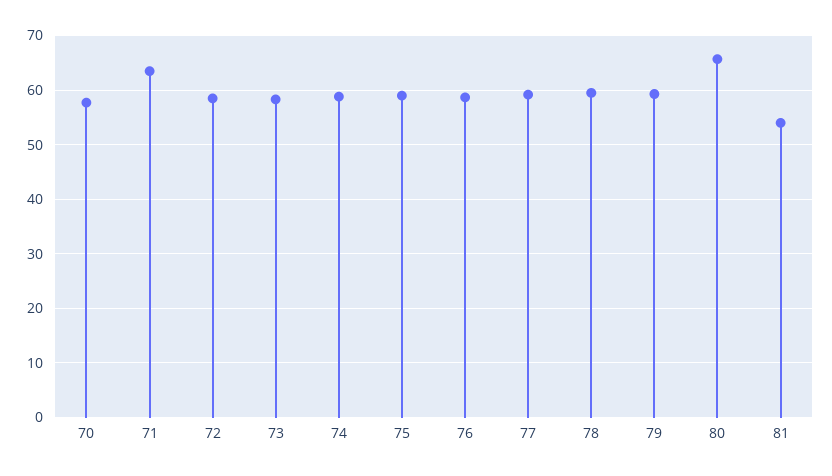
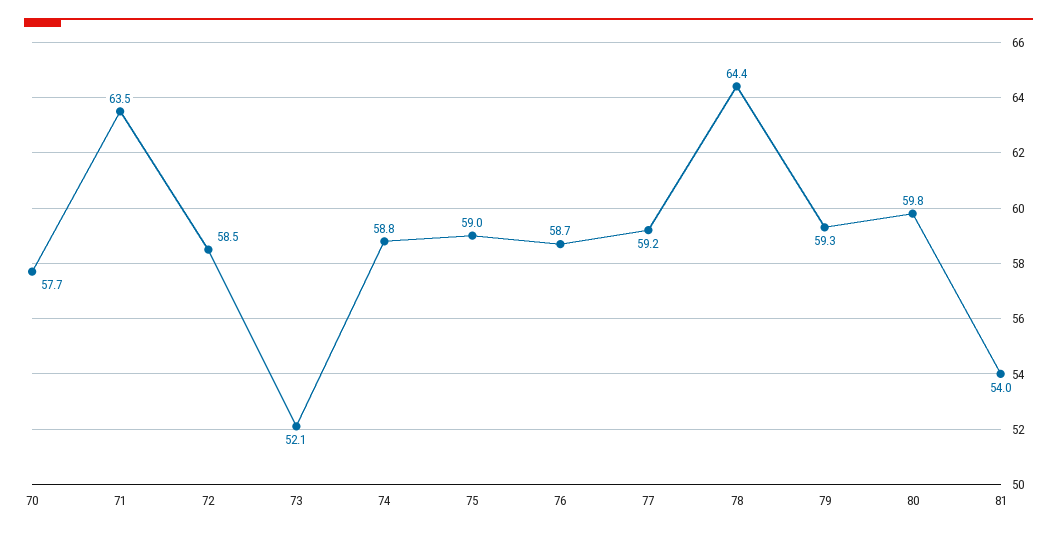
73: 58 -> 52.1
78: 60 -> 64.4
80: 66 -> 59.8

